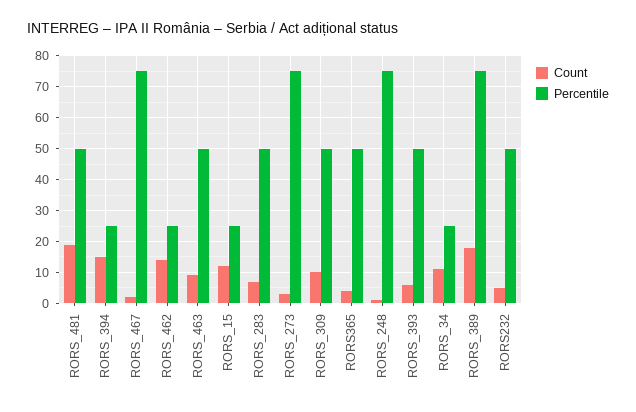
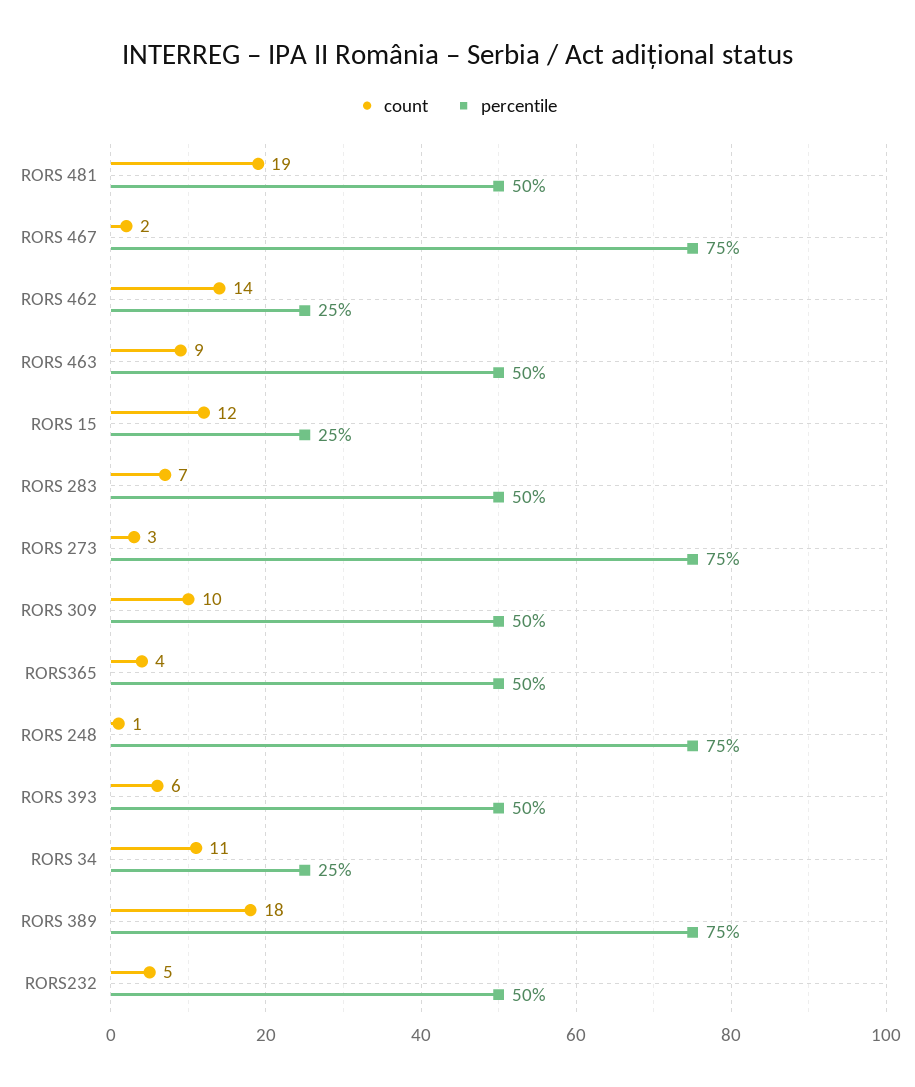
Count, RORS_394: 15 -> none
Percentile, RORS_394: 25 -> none

